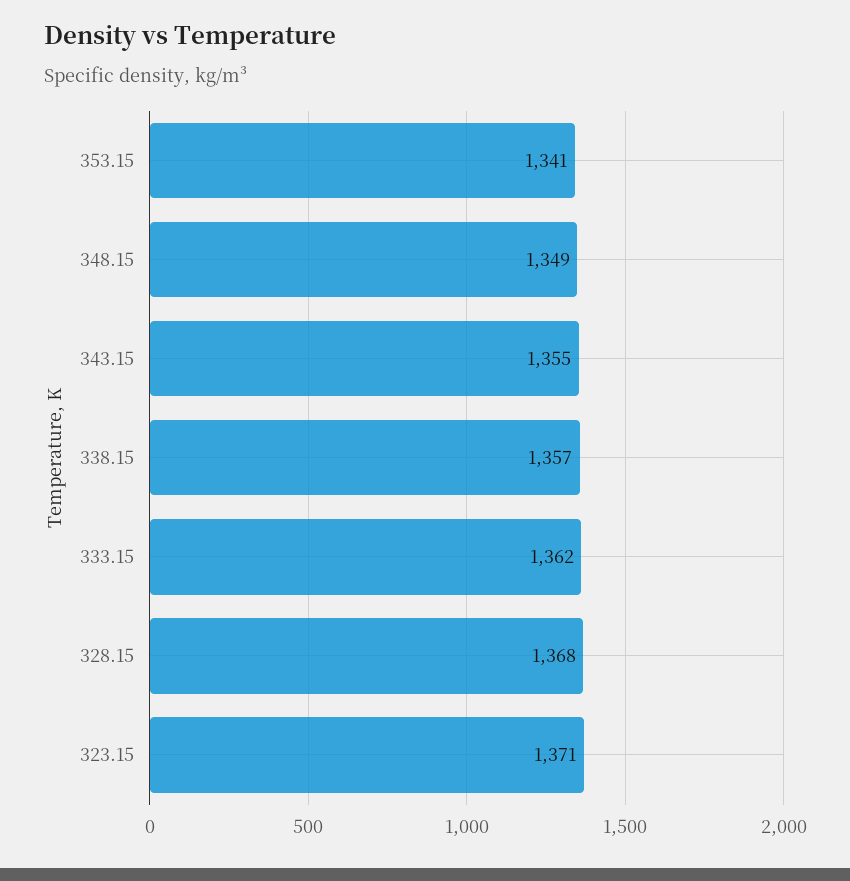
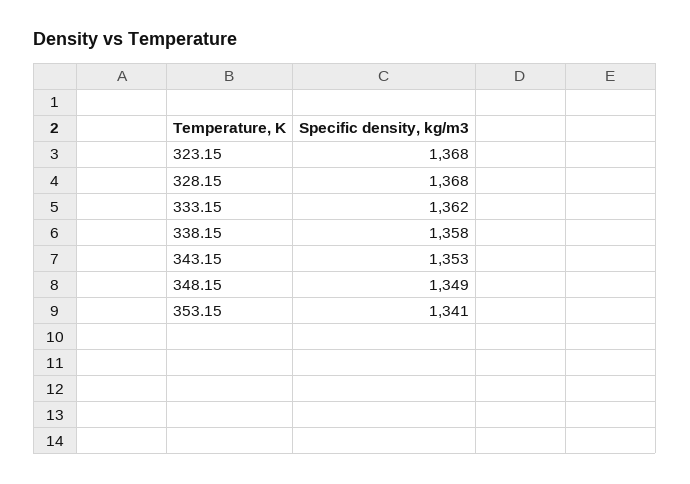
343.15: 1355 -> 1353
338.15: 1357 -> 1358
323.15: 1371 -> 1368

